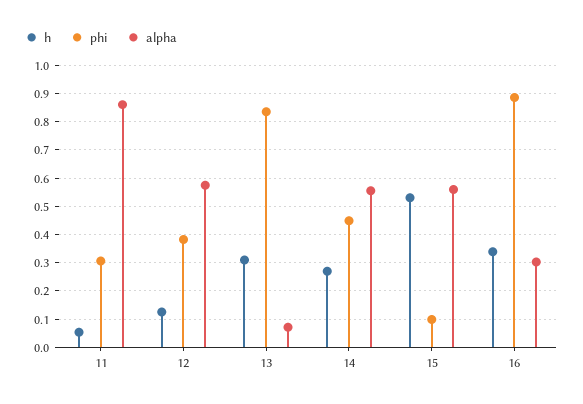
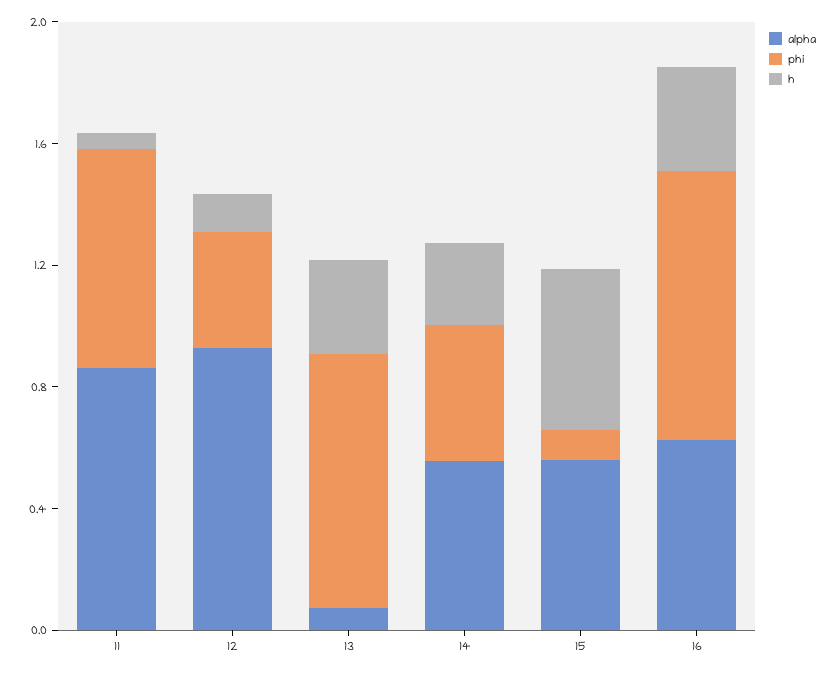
phi, 11: 0.3 -> 0.7
alpha, 12: 0.575 -> 0.9
alpha, 16: 0.3 -> 0.6

